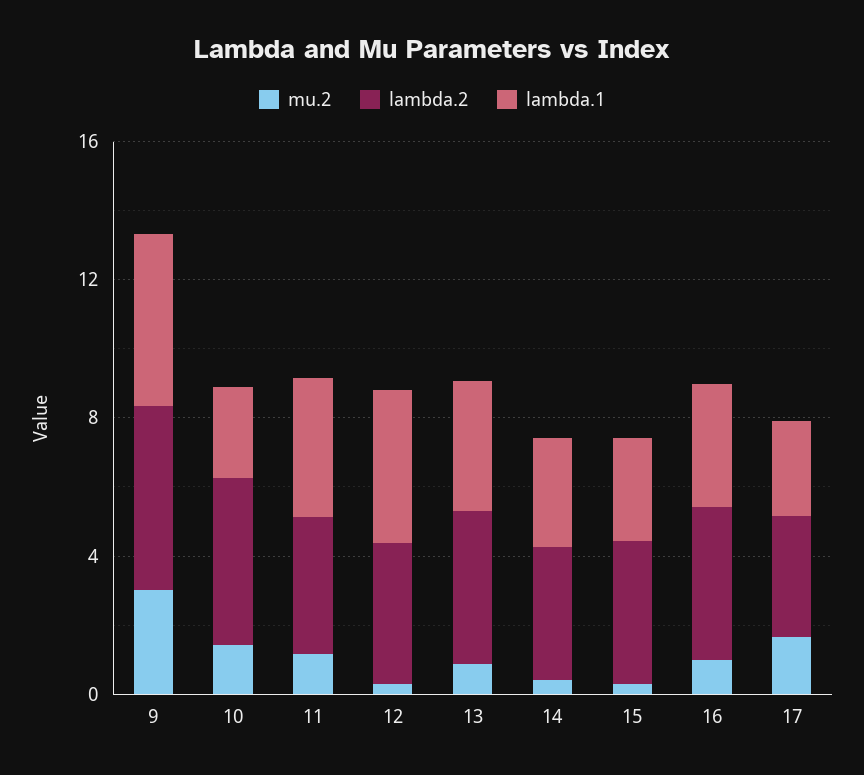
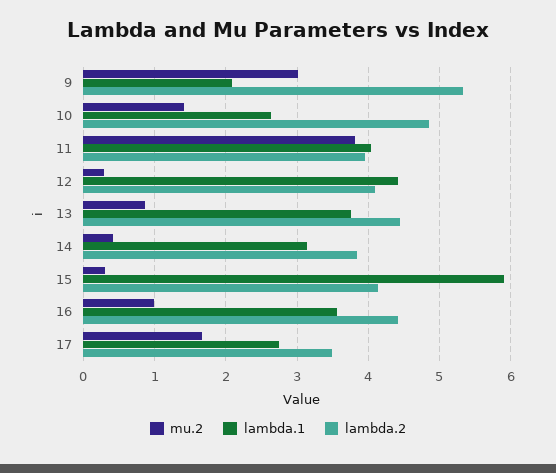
lambda.1, 9: 5 -> 2.1
mu.2, 11: 1 -> 3.8
lambda.1, 15: 3 -> 5.9

